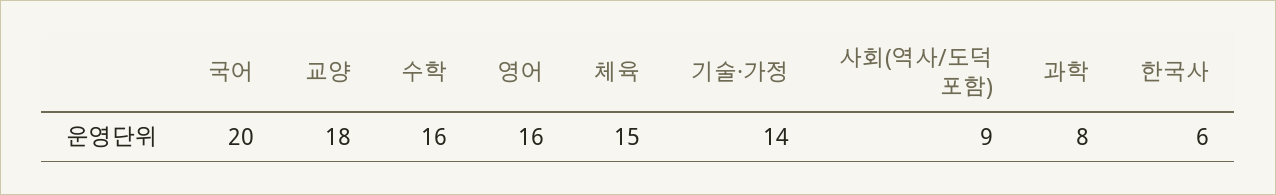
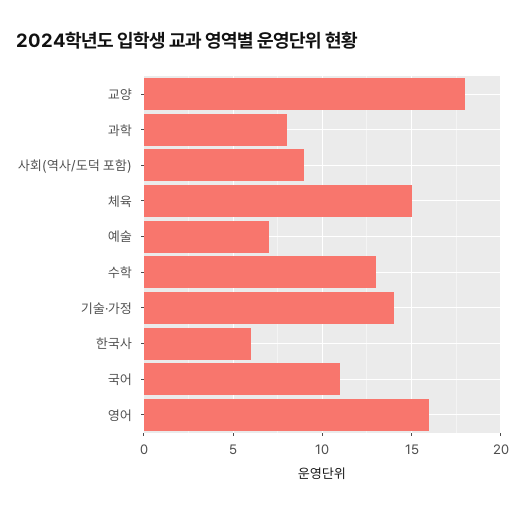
국어: 20 -> 11
수학: 16 -> 13
예술: none -> 7

